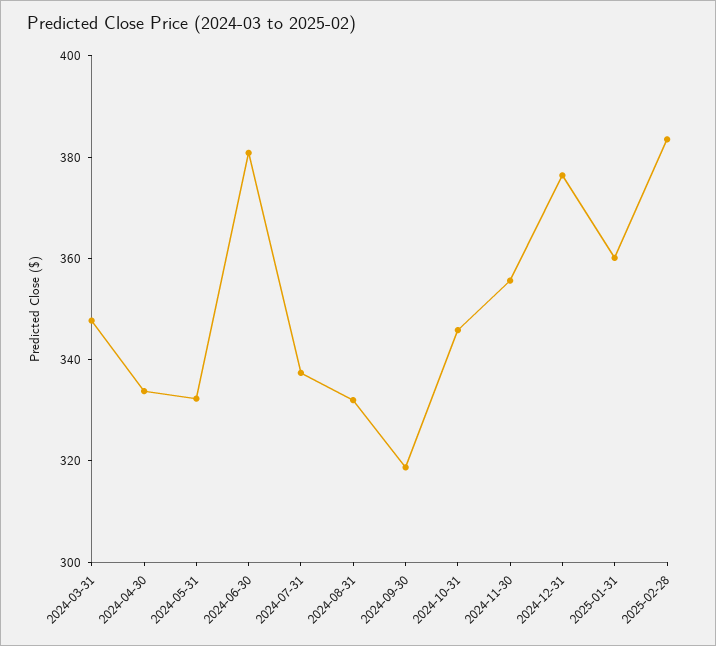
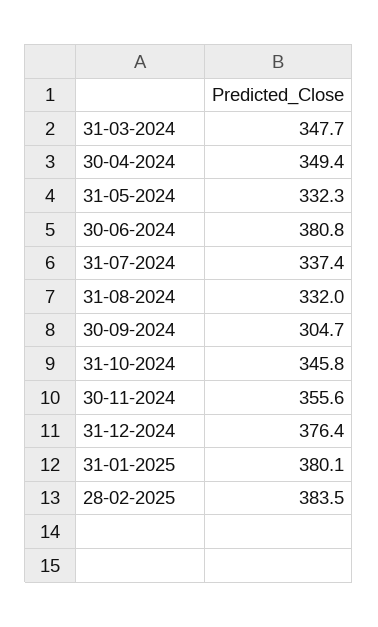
2024-04-30: 335 -> 349.4
2024-09-30: 320 -> 304.7
2025-01-31: 360 -> 380.1

